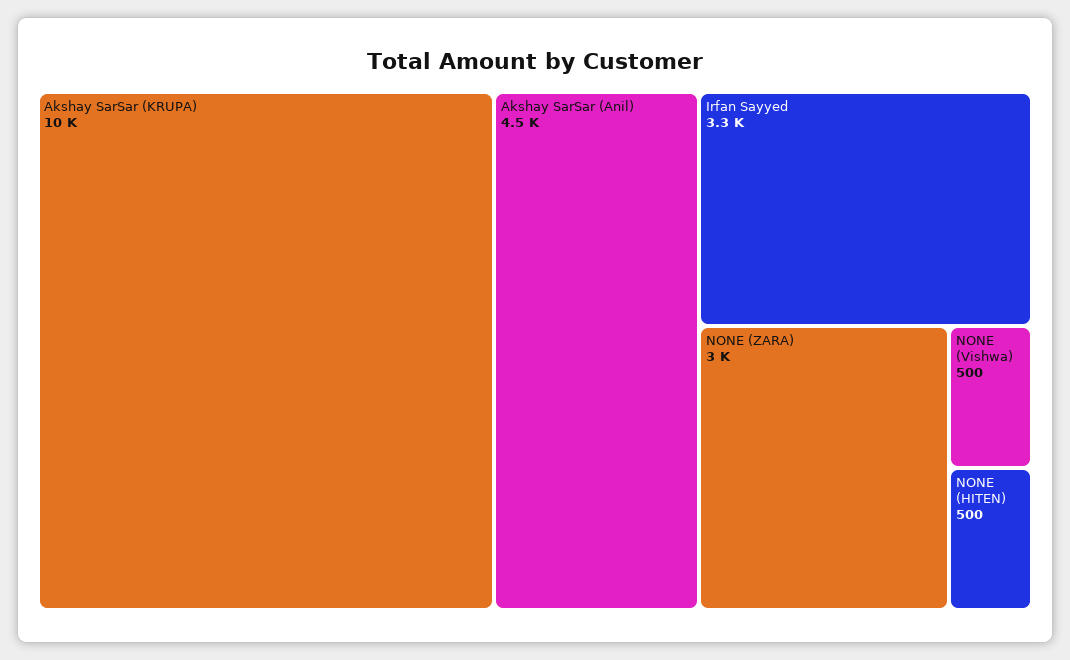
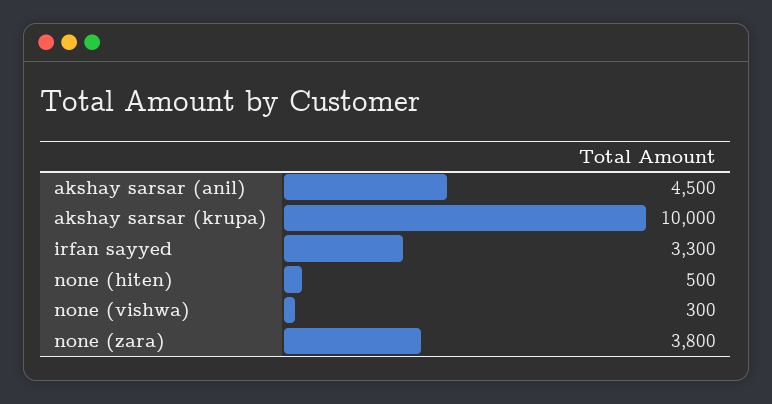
NONE (ZARA): 3000 -> 3800
NONE (Vishwa): 500 -> 300

